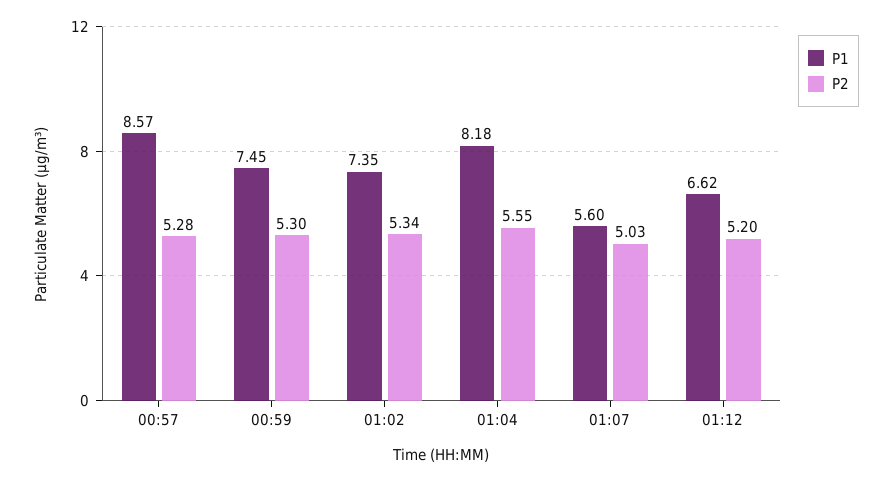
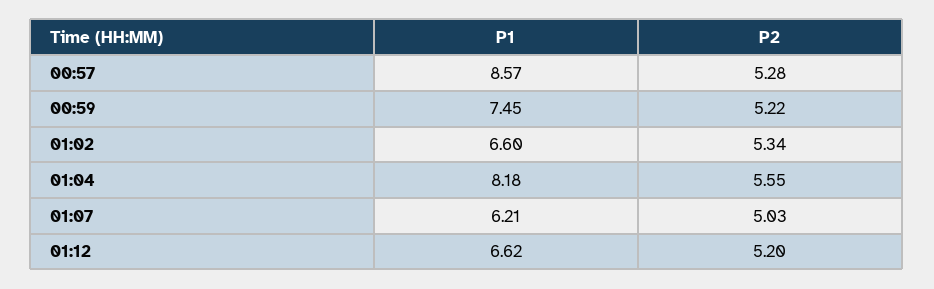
P2, 00:59: 5.3 -> 5.22
P1, 01:02: 7.35 -> 6.6
P1, 01:07: 5.6 -> 6.21

